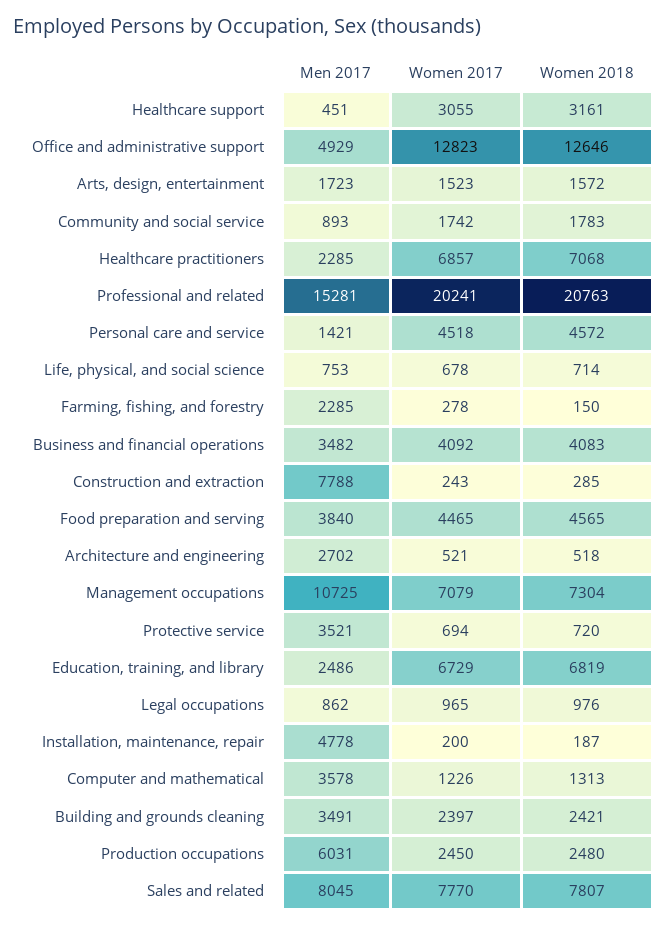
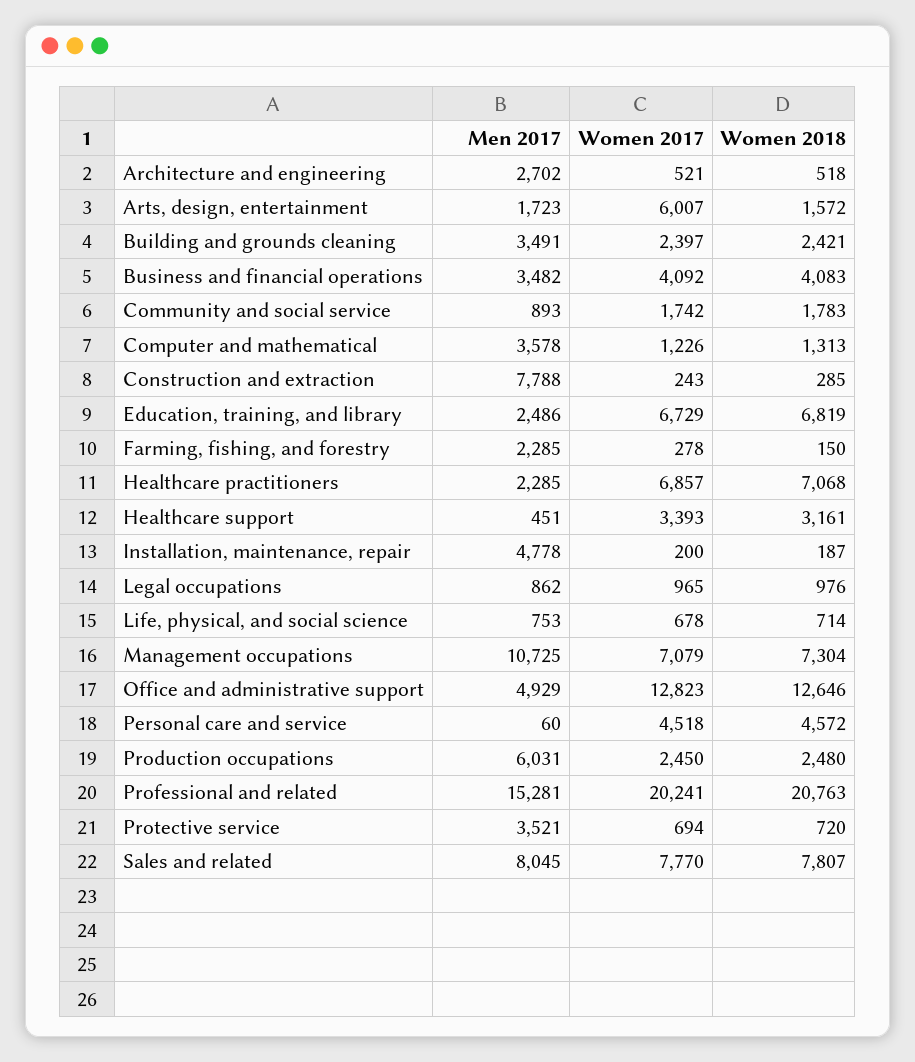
Women 2017, Healthcare support: 3055 -> 3393
Women 2017, Arts, design, entertainment: 1523 -> 6007
Men 2017, Personal care and service: 1421 -> 60
Men 2017, Food preparation and serving: 3840 -> none
Women 2017, Food preparation and serving: 4465 -> none
Women 2018, Food preparation and serving: 4565 -> none

